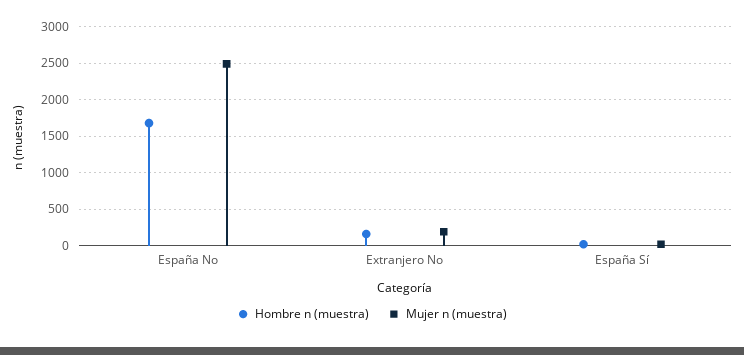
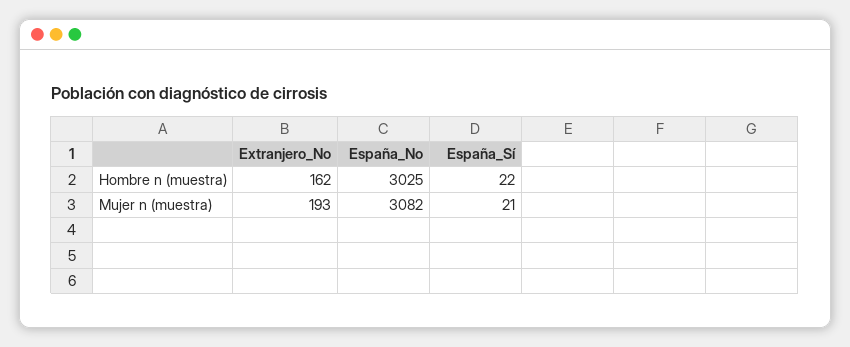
Hombre n (muestra), España No: 1700 -> 3025
Mujer n (muestra), España No: 2500 -> 3082

